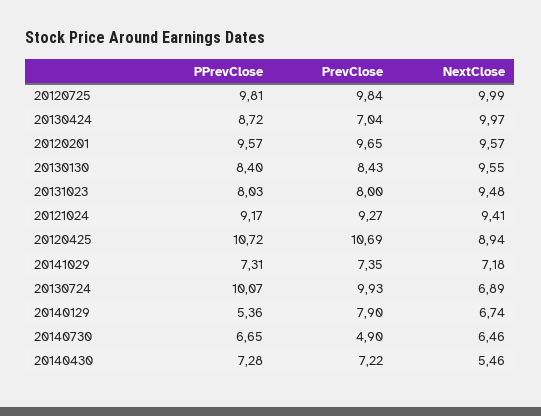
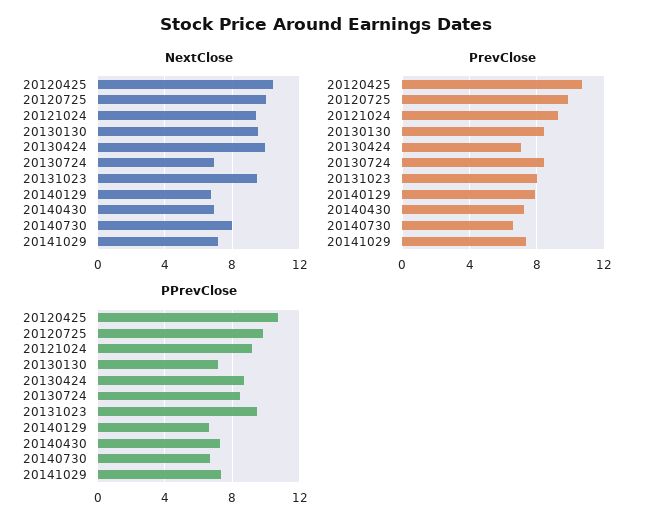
PPrevClose, 20120201: 9.57 -> none
PrevClose, 20120201: 9.65 -> none
NextClose, 20120201: 9.57 -> none
PPrevClose, 20130130: 8.4 -> 7
PPrevClose, 20131023: 8.03 -> 9.5
NextClose, 20120425: 8.94 -> 10.5
PPrevClose, 20130724: 10.07 -> 8.5
PrevClose, 20130724: 9.93 -> 8.5
PPrevClose, 20140129: 5.36 -> 6.5
PrevClose, 20140730: 4.9 -> 6.5
NextClose, 20140730: 6.46 -> 8
NextClose, 20140430: 5.46 -> 7

